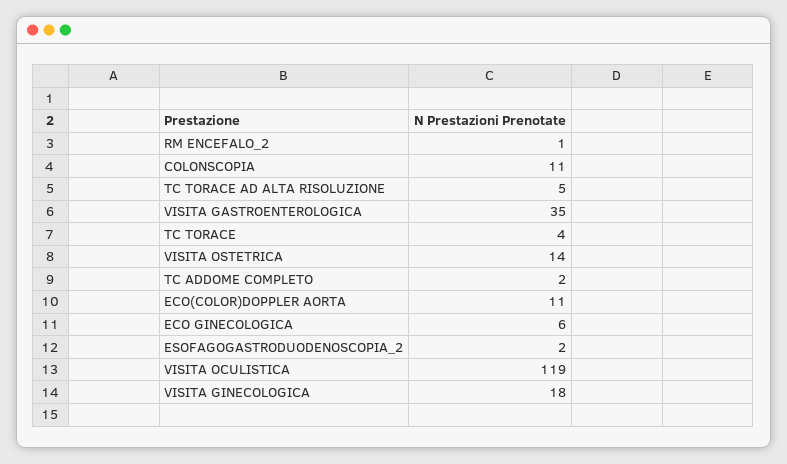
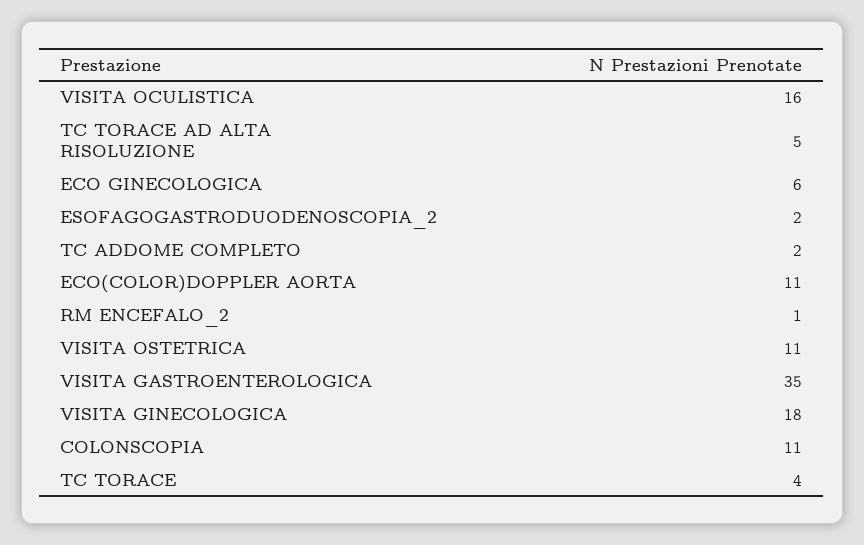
VISITA OSTETRICA: 14 -> 11
VISITA OCULISTICA: 119 -> 16

